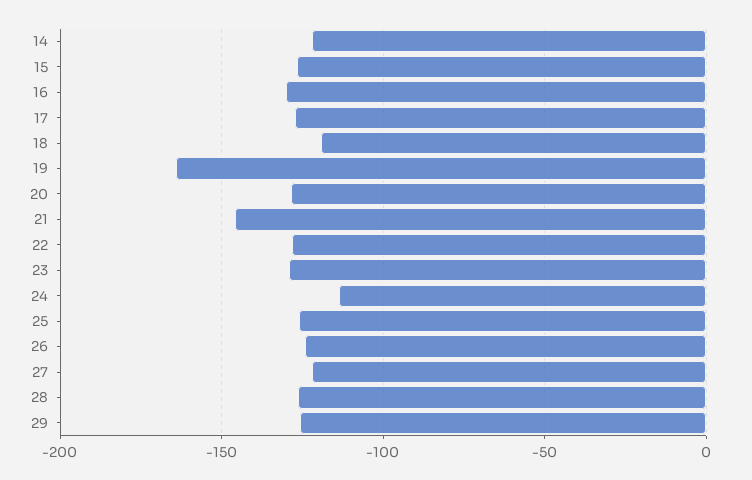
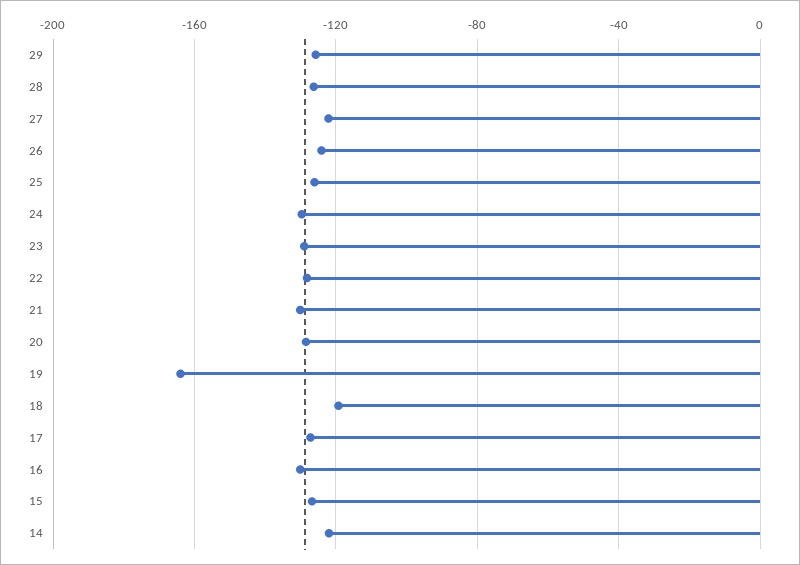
21: -145 -> -130
24: -115 -> -130

